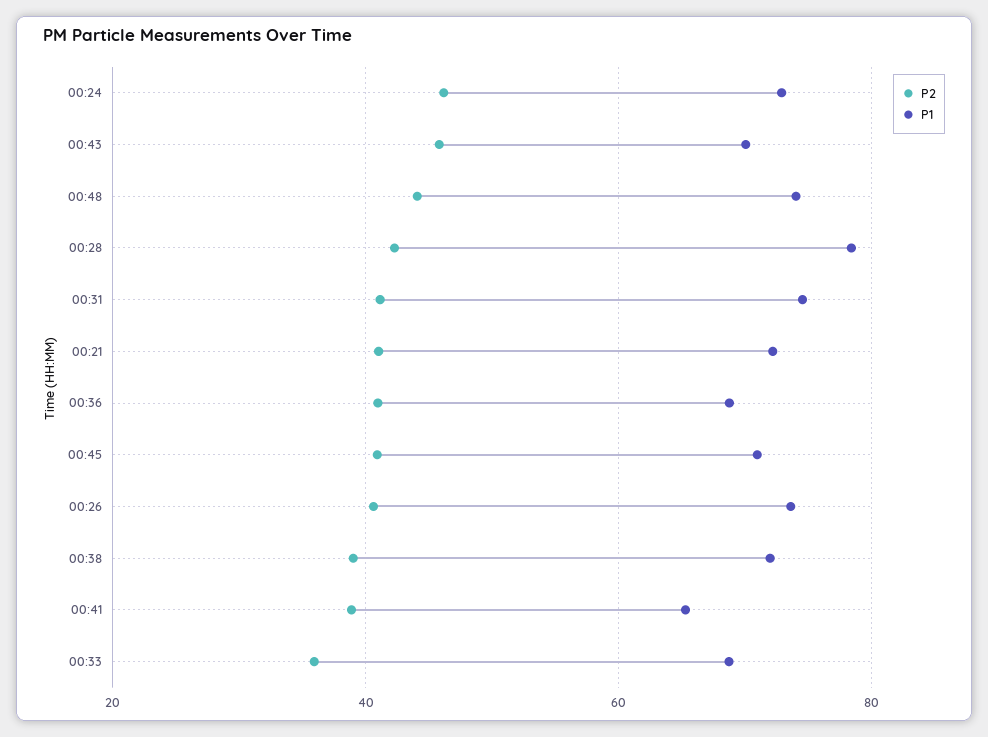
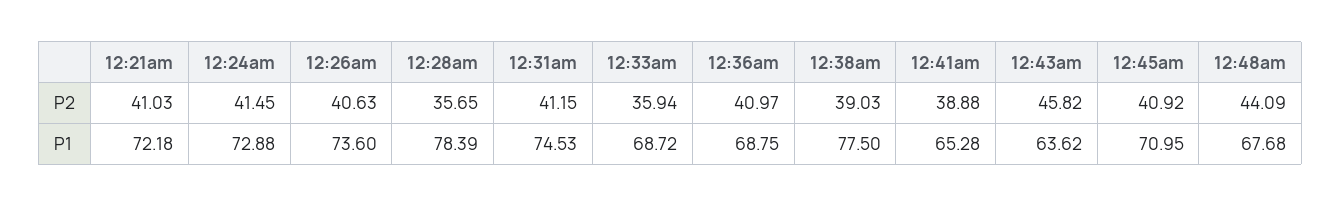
P2, 00:24: 46 -> 41.45
P1, 00:43: 70 -> 63.62
P1, 00:48: 74 -> 67.68
P2, 00:28: 42 -> 35.65
P1, 00:38: 72 -> 77.5

